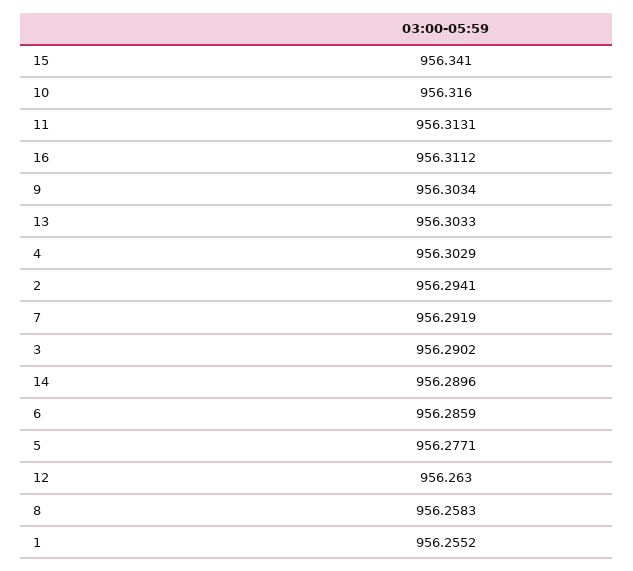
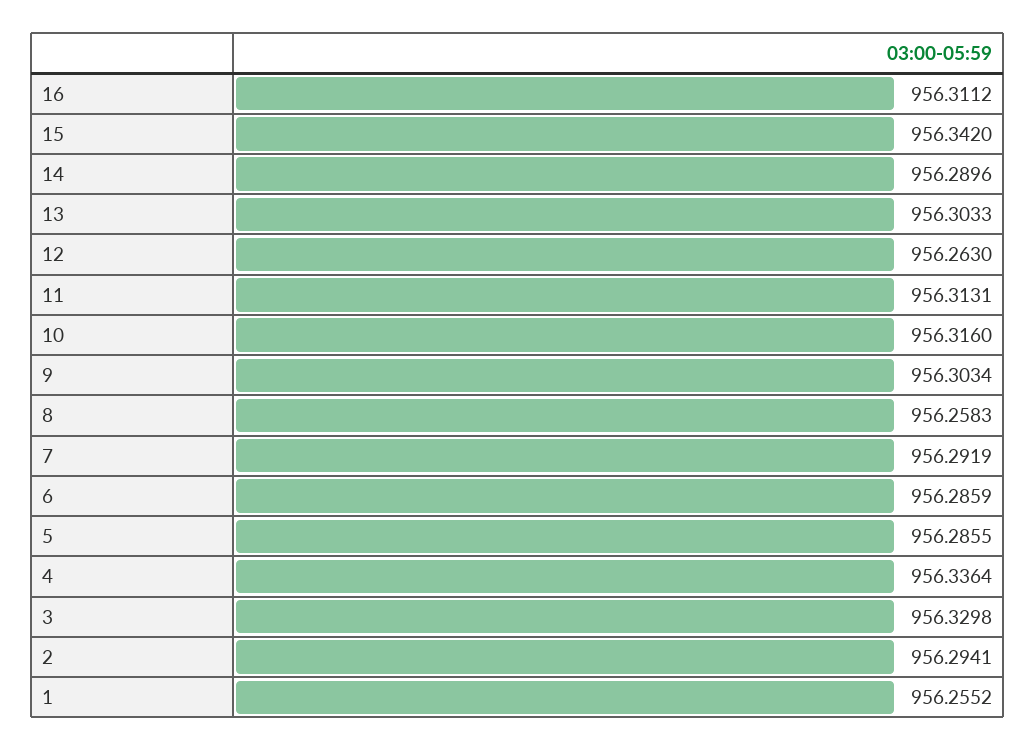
15: 956.341 -> 956.342
4: 956.3029 -> 956.3364
3: 956.2902 -> 956.3298
5: 956.2771 -> 956.2855

